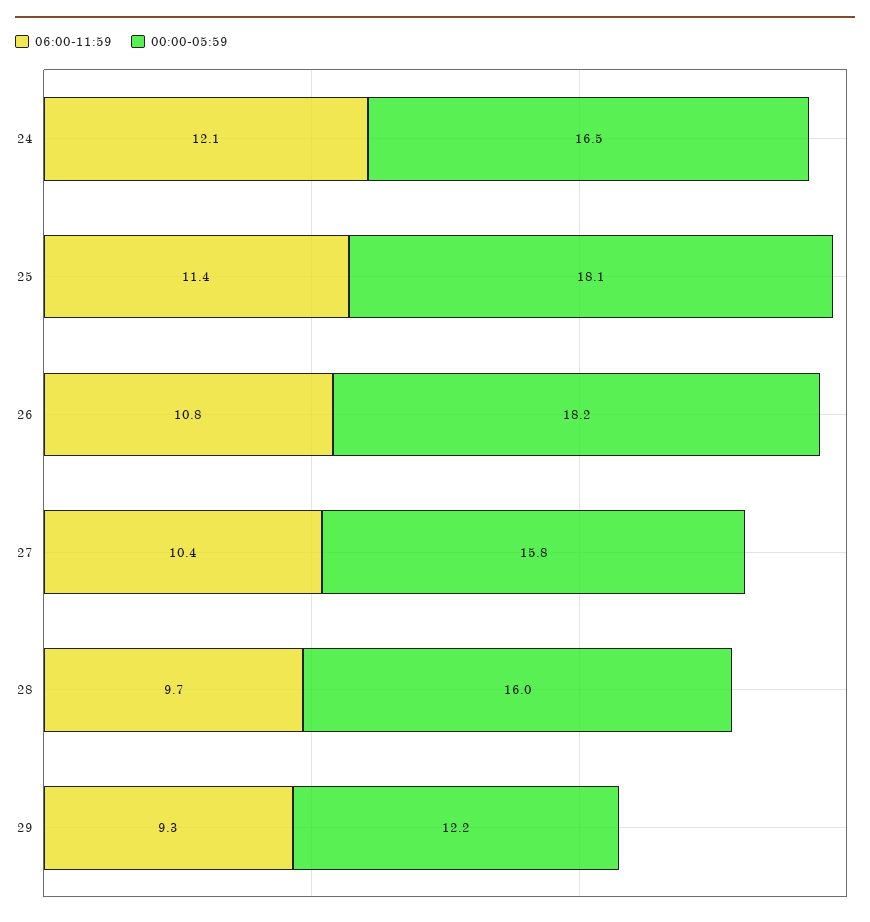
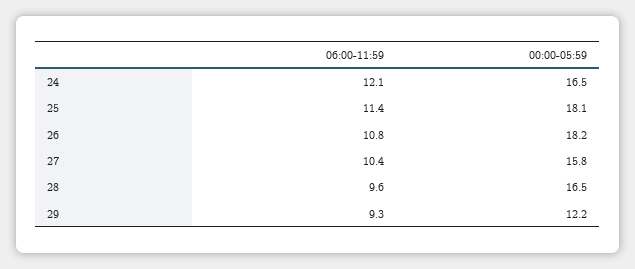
06:00-11:59, 28: 9.7 -> 9.6
00:00-05:59, 28: 16 -> 16.5

